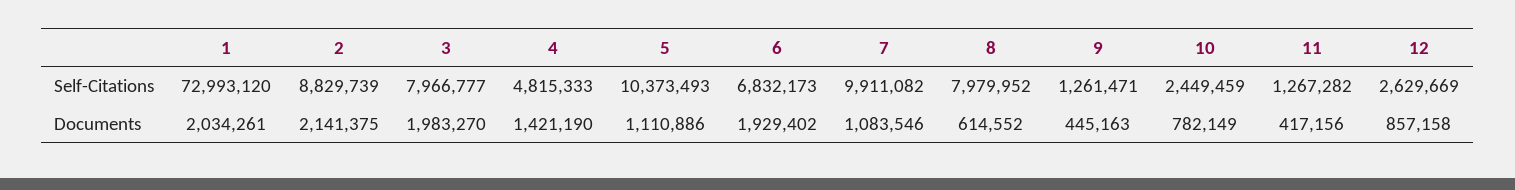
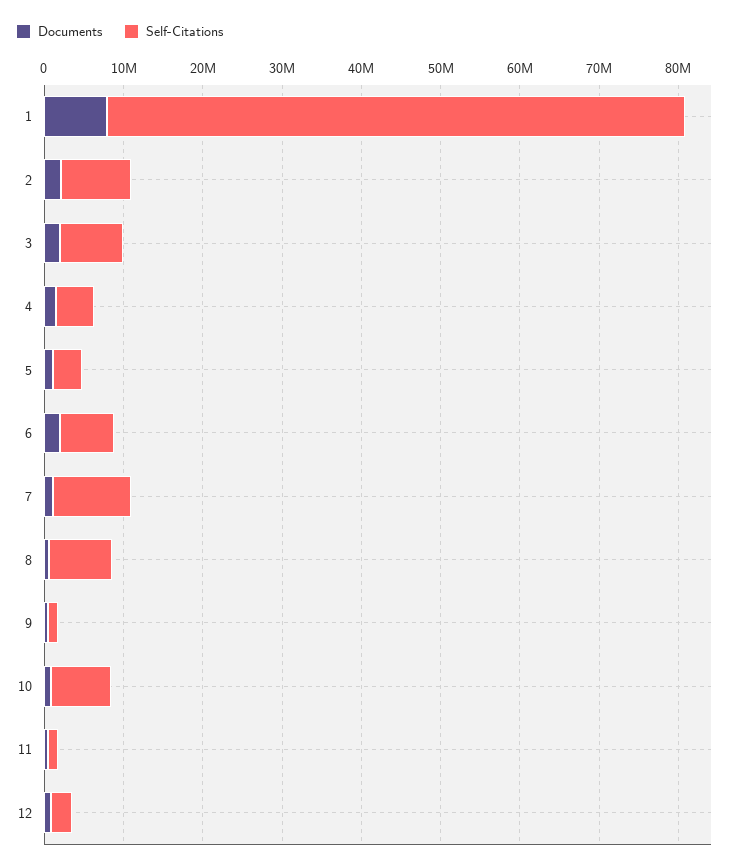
Self-Citations, 5: 10373493 -> 4000000
Self-Citations, 10: 2449459 -> 8000000
Documents, 1: 2034261 -> 8000000

